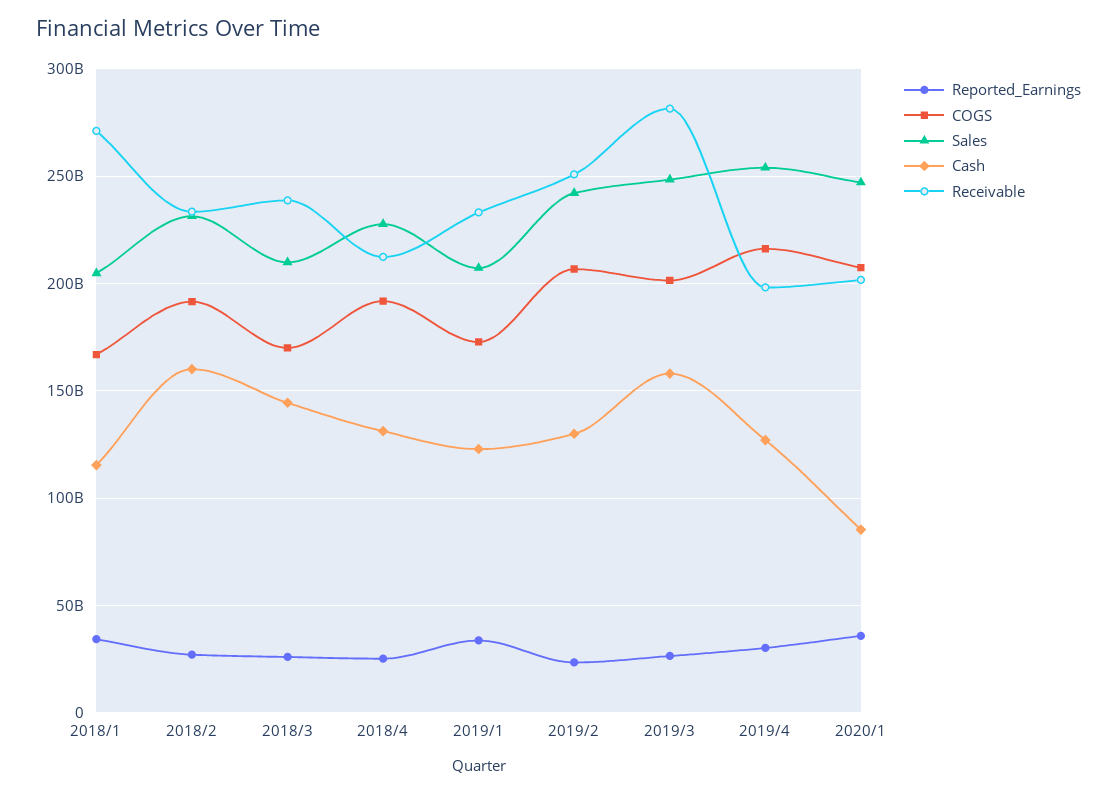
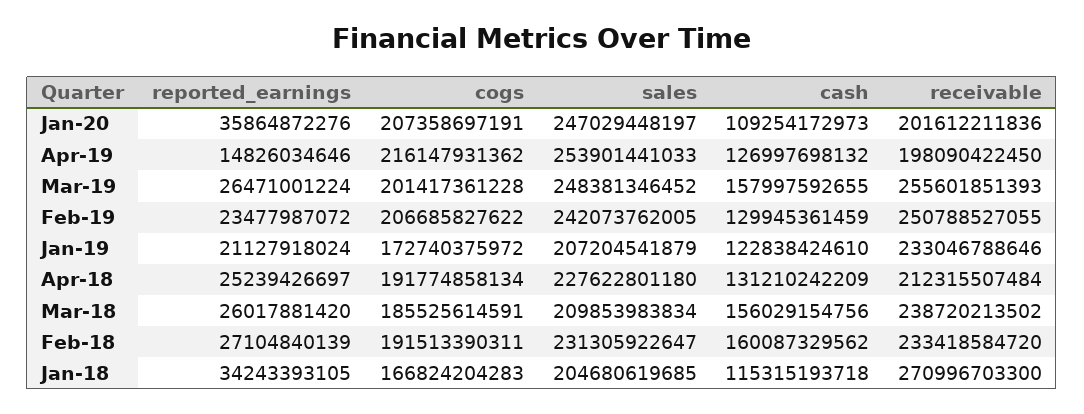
COGS, 2018/3: 170000000000 -> 185525614591
Cash, 2018/3: 145000000000 -> 156029154756
Reported_Earnings, 2019/1: 35000000000 -> 21127918024
Receivable, 2019/3: 280000000000 -> 255601851393
Reported_Earnings, 2019/4: 30000000000 -> 14826034646
Cash, 2020/1: 85000000000 -> 109254172973

